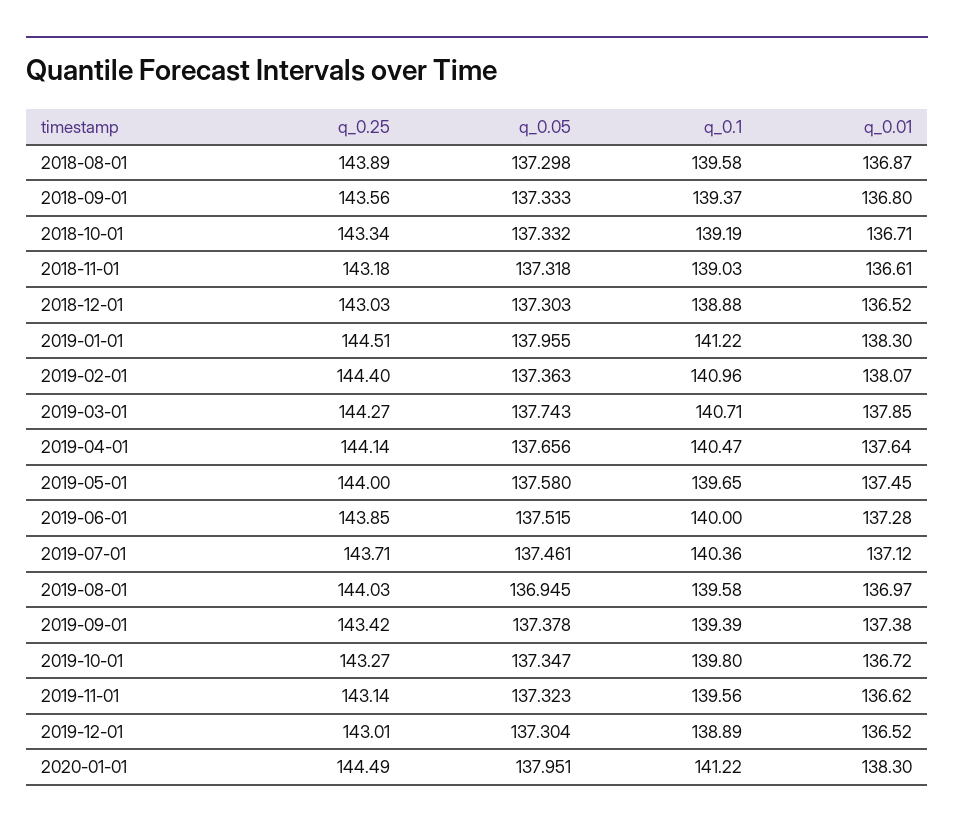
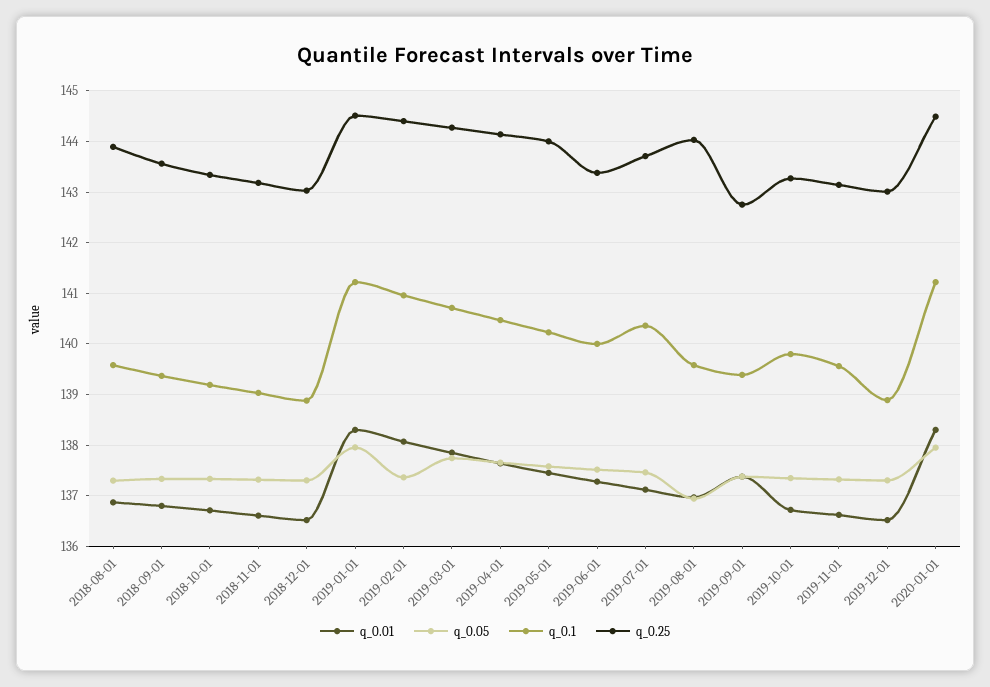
q_0.1, 2019-05-01: 139.65 -> 140.2
q_0.25, 2019-06-01: 143.85 -> 143.4
q_0.25, 2019-09-01: 143.42 -> 142.8

